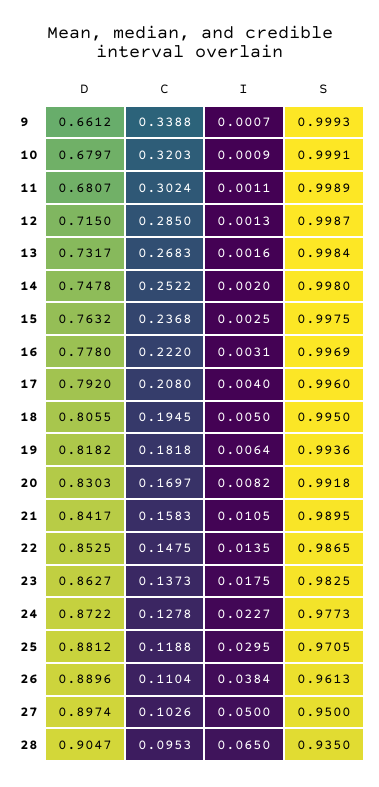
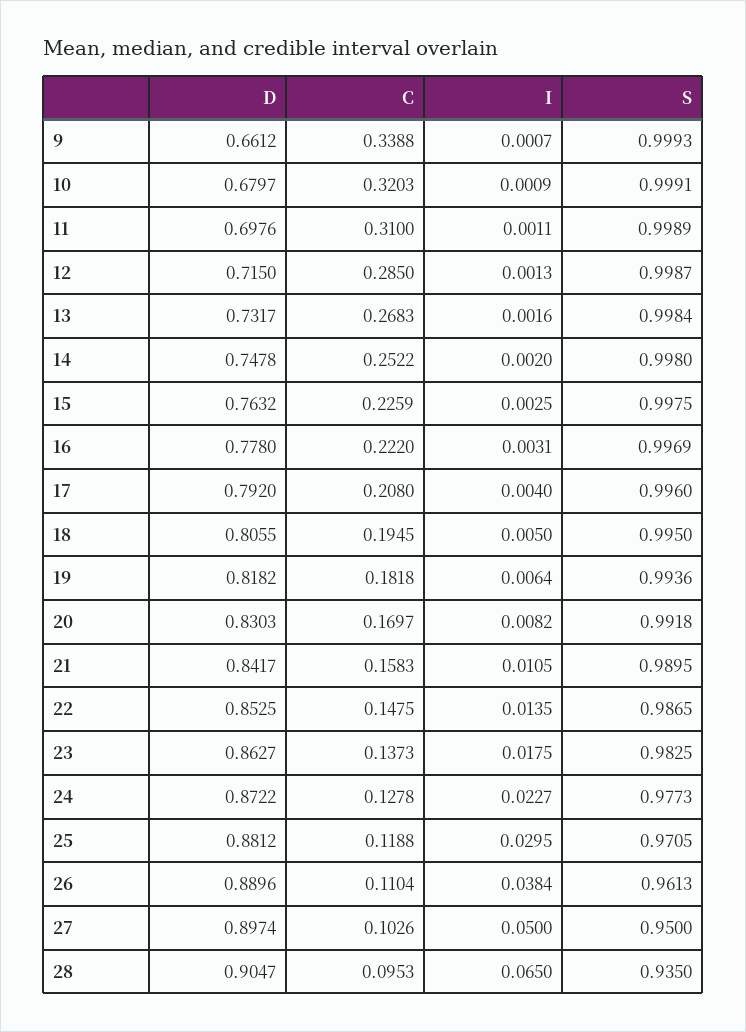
D, 11: 0.6807 -> 0.6976
C, 11: 0.3024 -> 0.31
C, 15: 0.2368 -> 0.2259

